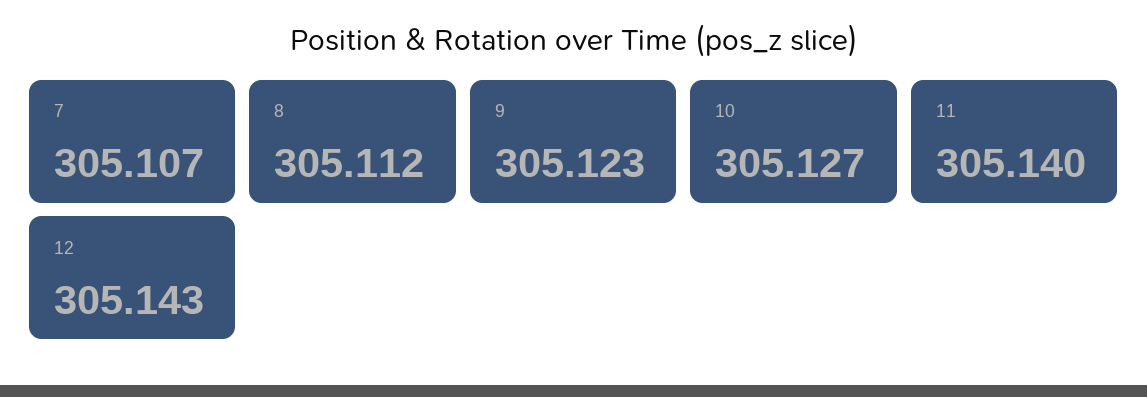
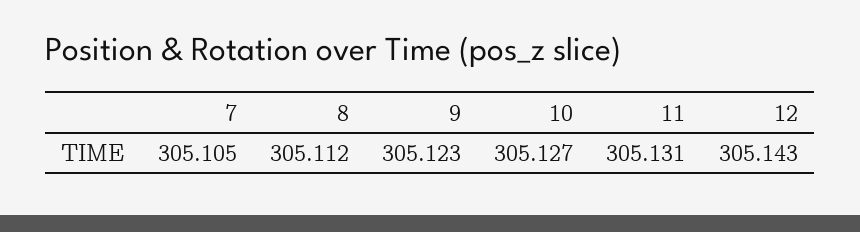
7: 305.107 -> 305.105
11: 305.14 -> 305.131

